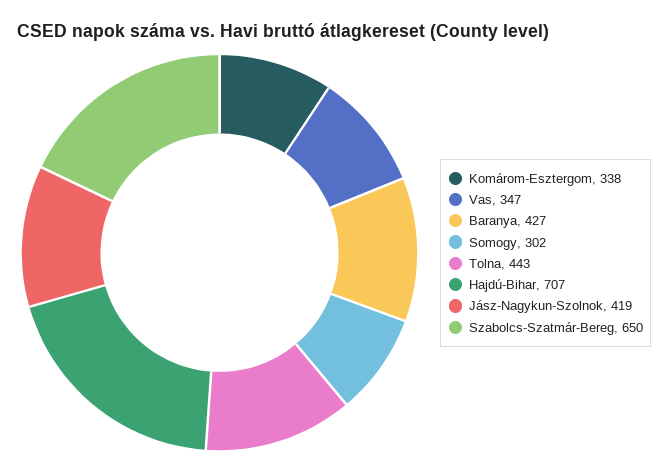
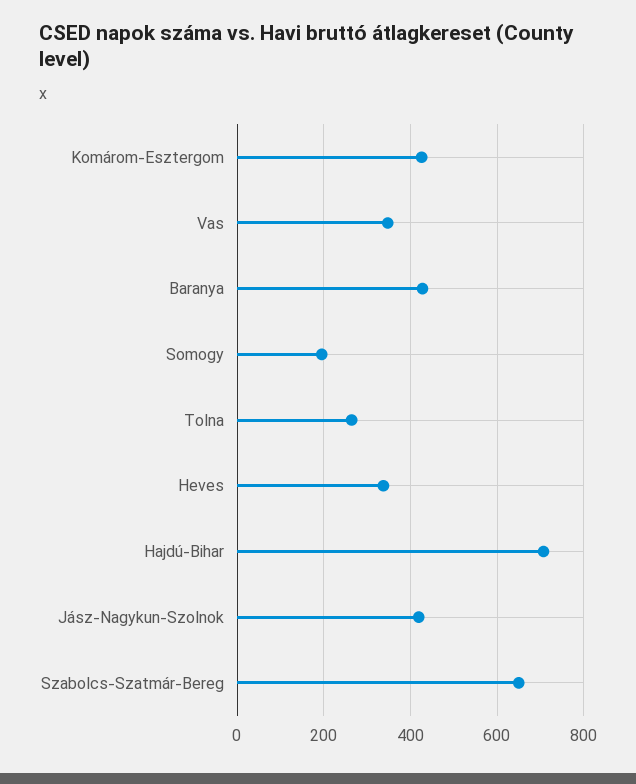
Komárom-Esztergom: 338 -> 420
Somogy: 302 -> 200
Tolna: 443 -> 260
Heves: none -> 340

